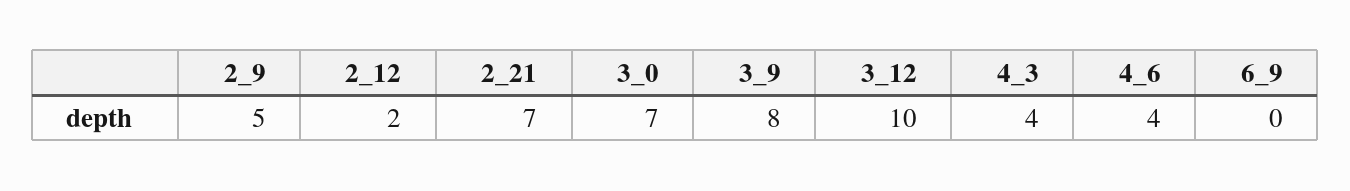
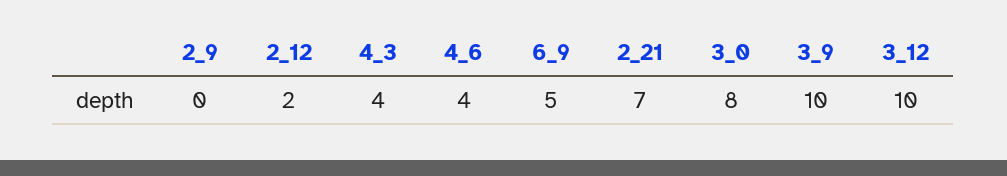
2_9: 5 -> 0
3_0: 7 -> 8
3_9: 8 -> 10
6_9: 0 -> 5

